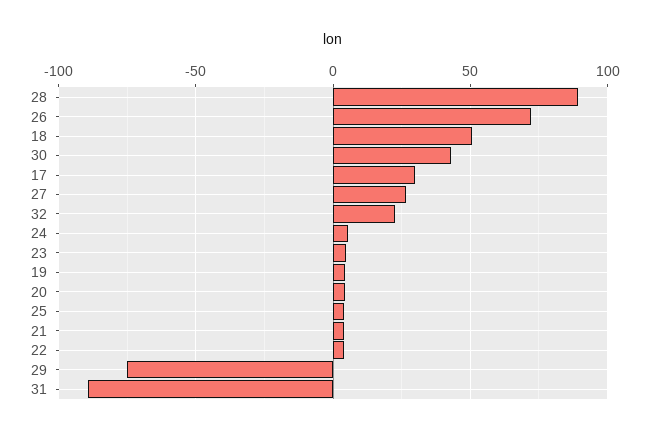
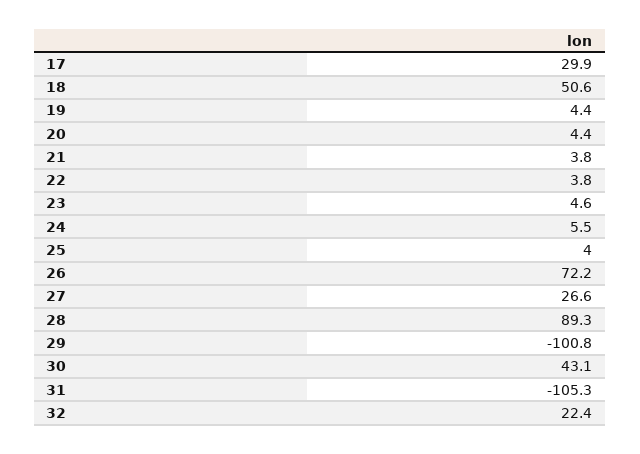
29: -75 -> -100.8
31: -90 -> -105.3

